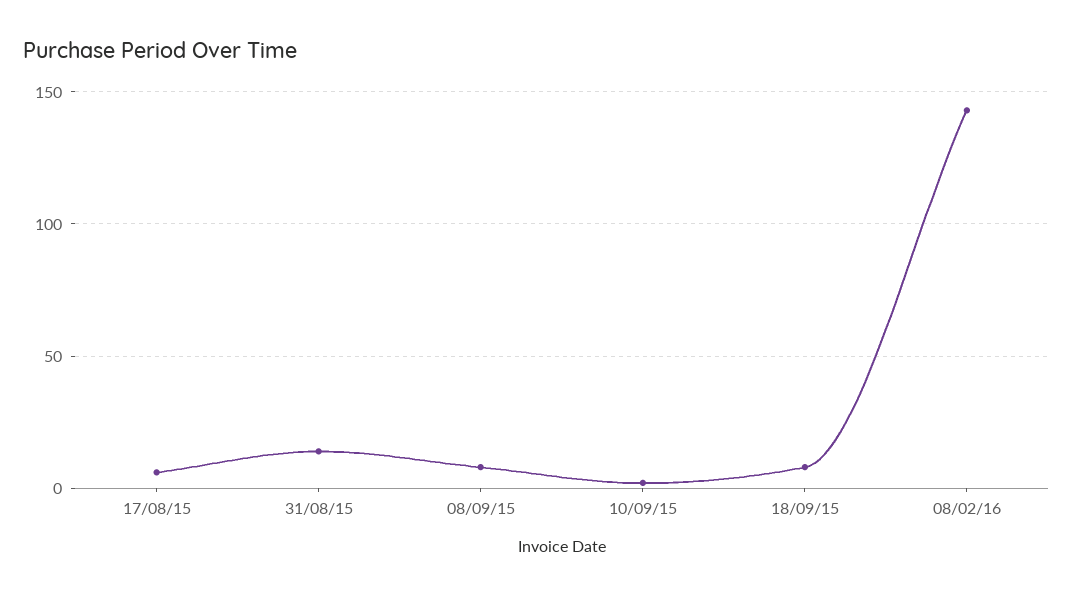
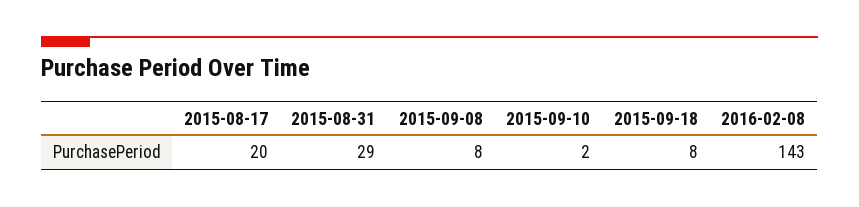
17/08/15: 5 -> 20
31/08/15: 15 -> 29

